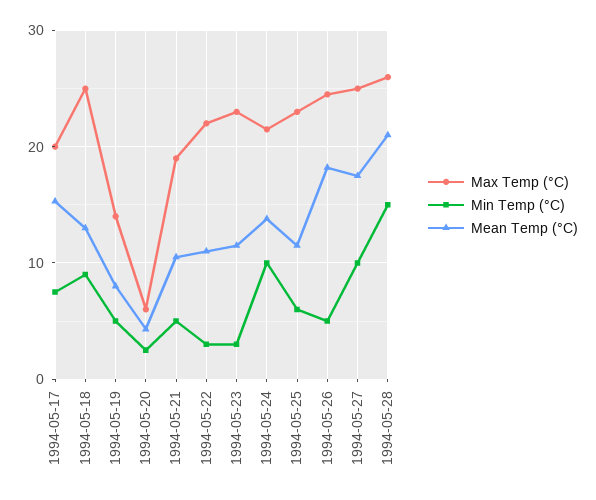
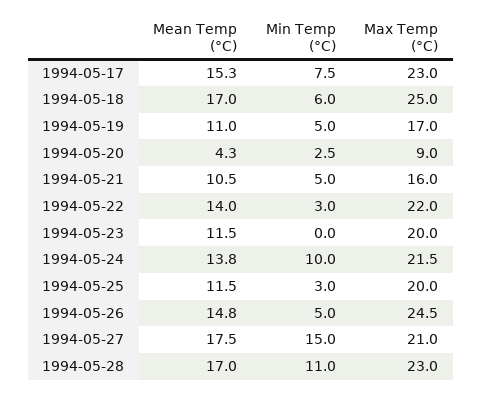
Max Temp (°C), 1994-05-17: 20 -> 23
Min Temp (°C), 1994-05-18: 9 -> 6
Mean Temp (°C), 1994-05-18: 13 -> 17
Max Temp (°C), 1994-05-19: 14 -> 17
Mean Temp (°C), 1994-05-19: 8 -> 11
Max Temp (°C), 1994-05-20: 6 -> 9
Max Temp (°C), 1994-05-21: 19 -> 16
Mean Temp (°C), 1994-05-22: 11 -> 14
Max Temp (°C), 1994-05-23: 23 -> 20
Min Temp (°C), 1994-05-23: 3 -> 0
Max Temp (°C), 1994-05-25: 23 -> 20
Min Temp (°C), 1994-05-25: 6 -> 3
Mean Temp (°C), 1994-05-26: 18 -> 14.8
Max Temp (°C), 1994-05-27: 25 -> 21
Min Temp (°C), 1994-05-27: 10 -> 15
Max Temp (°C), 1994-05-28: 26 -> 23
Min Temp (°C), 1994-05-28: 15 -> 11
Mean Temp (°C), 1994-05-28: 21 -> 17

